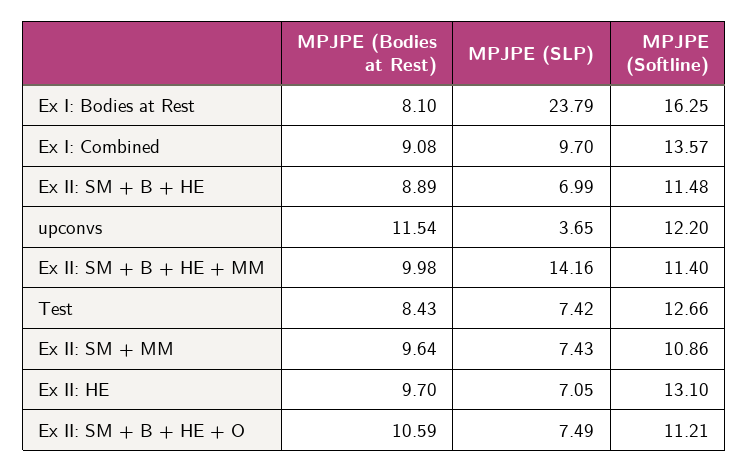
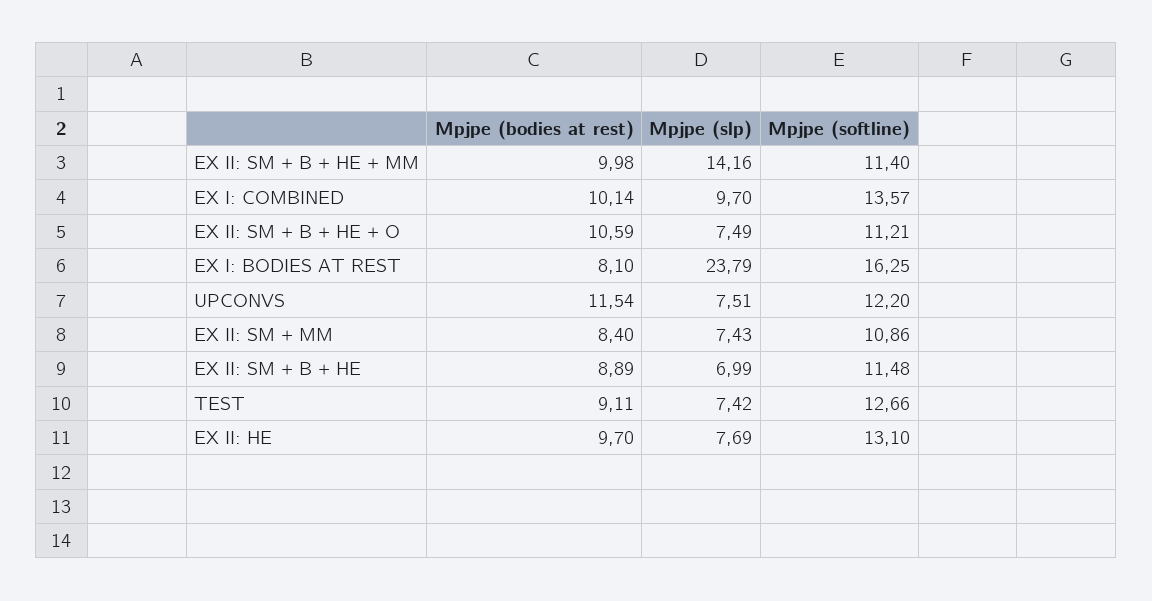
MPJPE (Bodies at Rest), Ex I: Combined: 9.08 -> 10.14
MPJPE (SLP), upconvs: 3.65 -> 7.51
MPJPE (Bodies at Rest), Test: 8.43 -> 9.11
MPJPE (Bodies at Rest), Ex II: SM + MM: 9.64 -> 8.4
MPJPE (SLP), Ex II: HE: 7.05 -> 7.69

